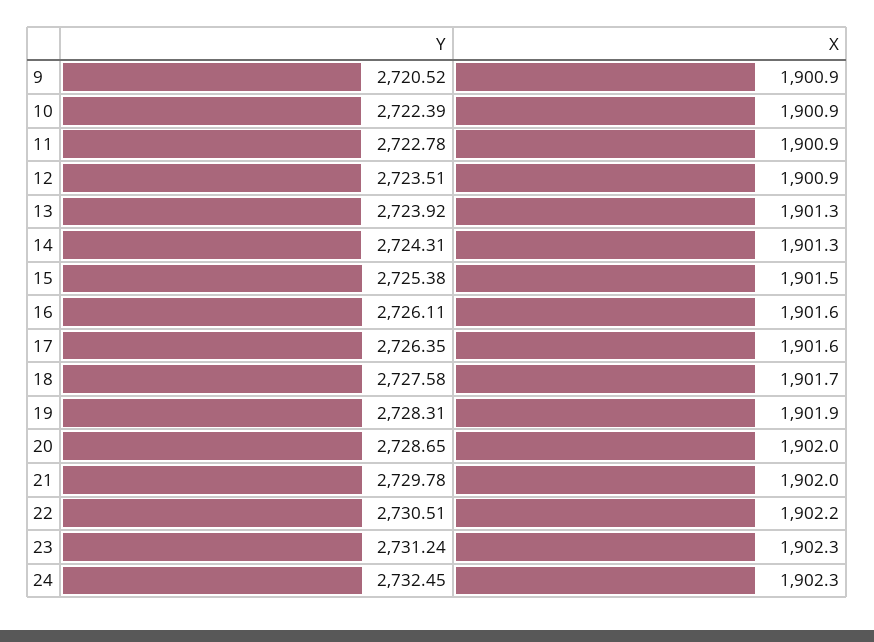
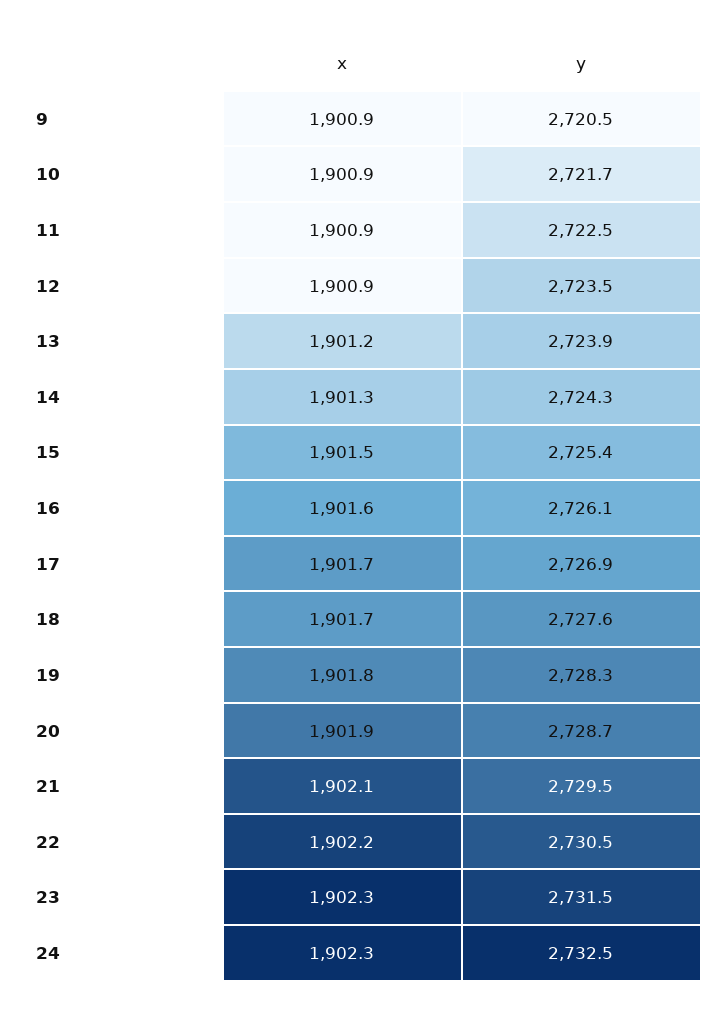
Y, 10: 2722.39 -> 2721.7
Y, 11: 2722.78 -> 2722.5
X, 13: 1901.3 -> 1901.2
Y, 17: 2726.35 -> 2726.9
X, 17: 1901.6 -> 1901.7
X, 19: 1901.9 -> 1901.8
X, 20: 1902 -> 1901.9
Y, 21: 2729.78 -> 2729.5
X, 21: 1902 -> 1902.1
Y, 23: 2731.24 -> 2731.5

